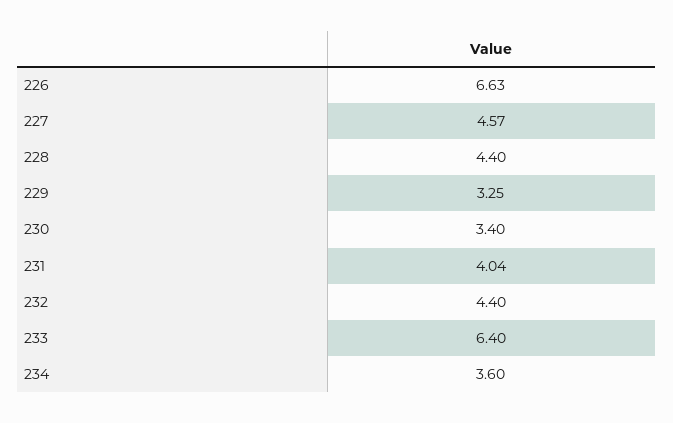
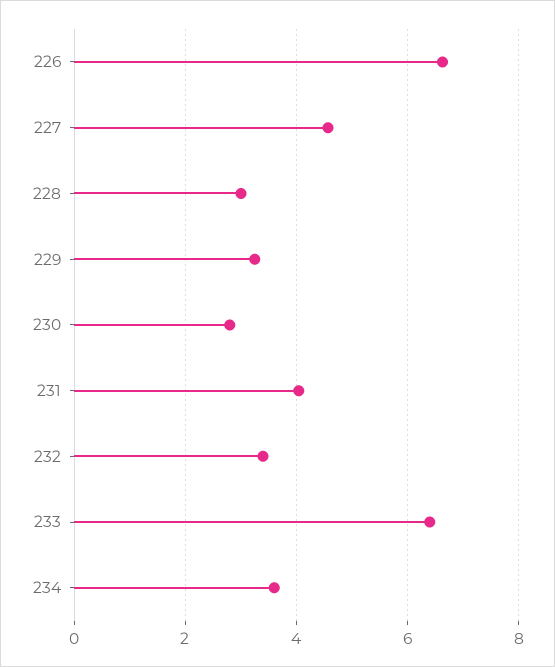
228: 4.4 -> 3
230: 3.4 -> 2.8
232: 4.4 -> 3.4

